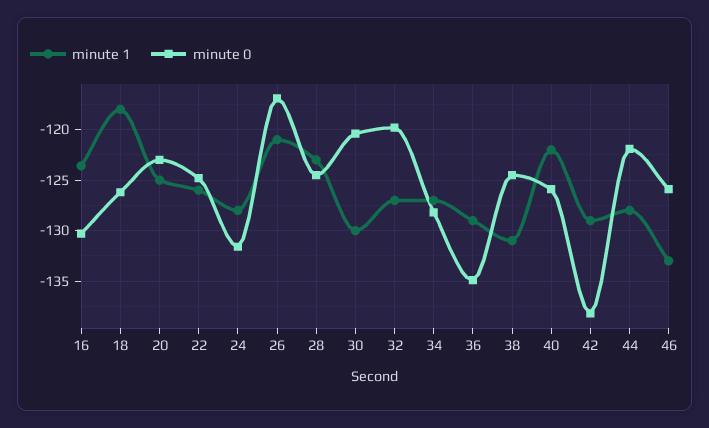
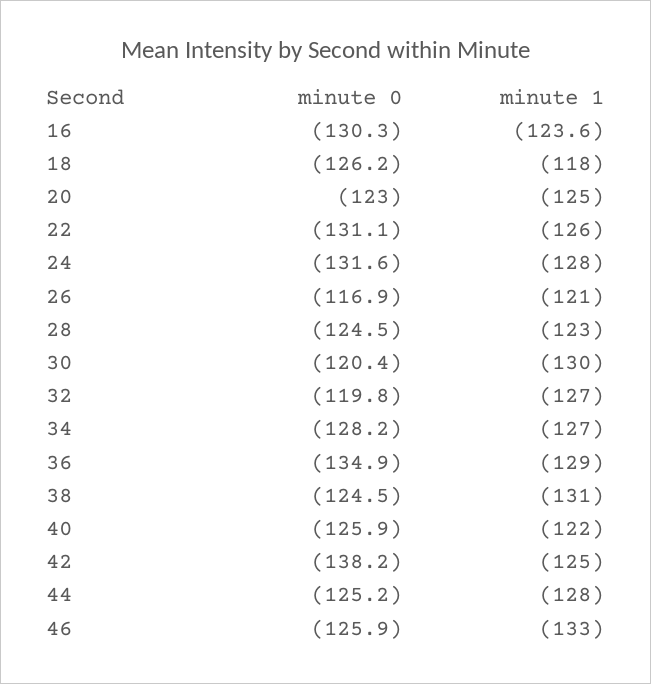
minute 0, 22: -125 -> -131.1
minute 1, 42: -129 -> -125
minute 0, 44: -122 -> -125.2

